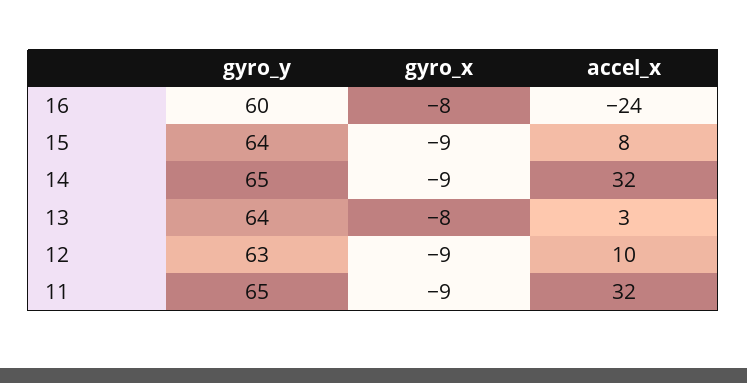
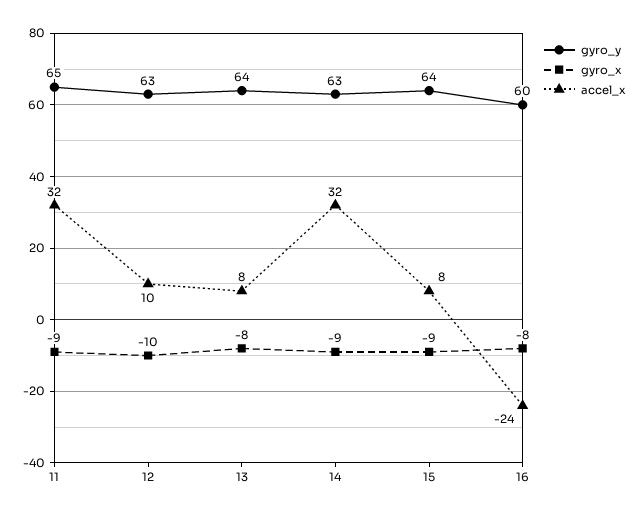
gyro_y, 14: 65 -> 63
accel_x, 13: 3 -> 8
gyro_x, 12: -9 -> -10

